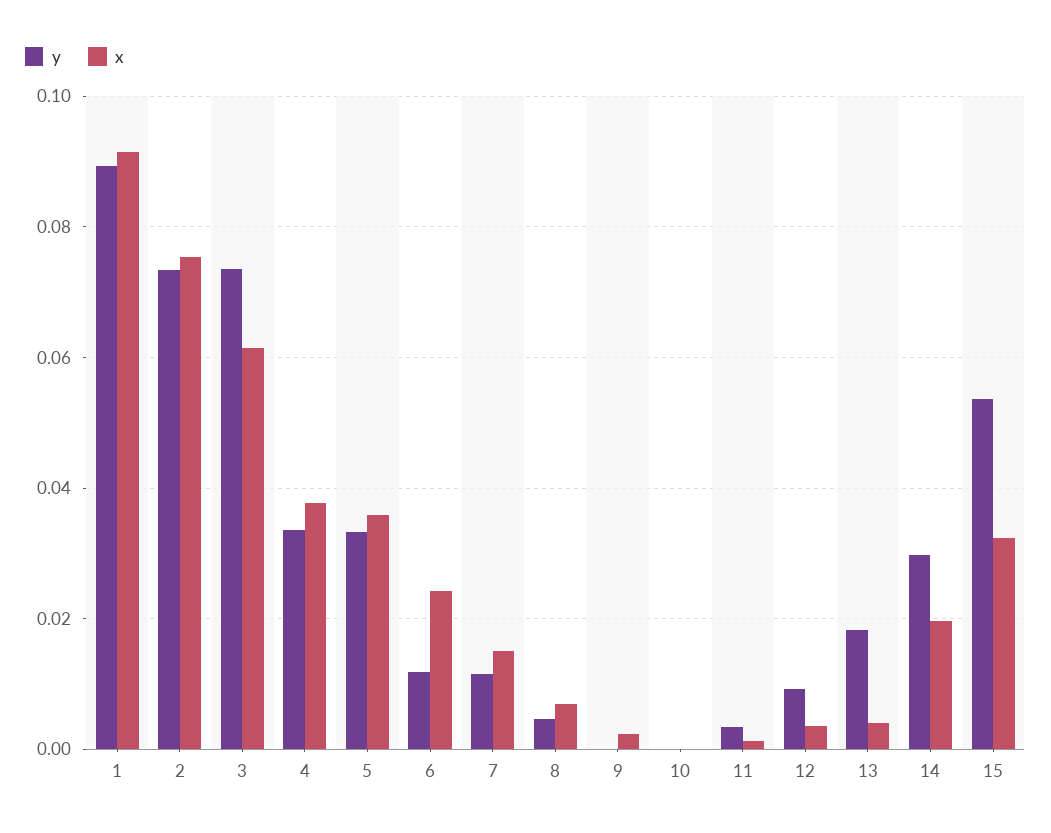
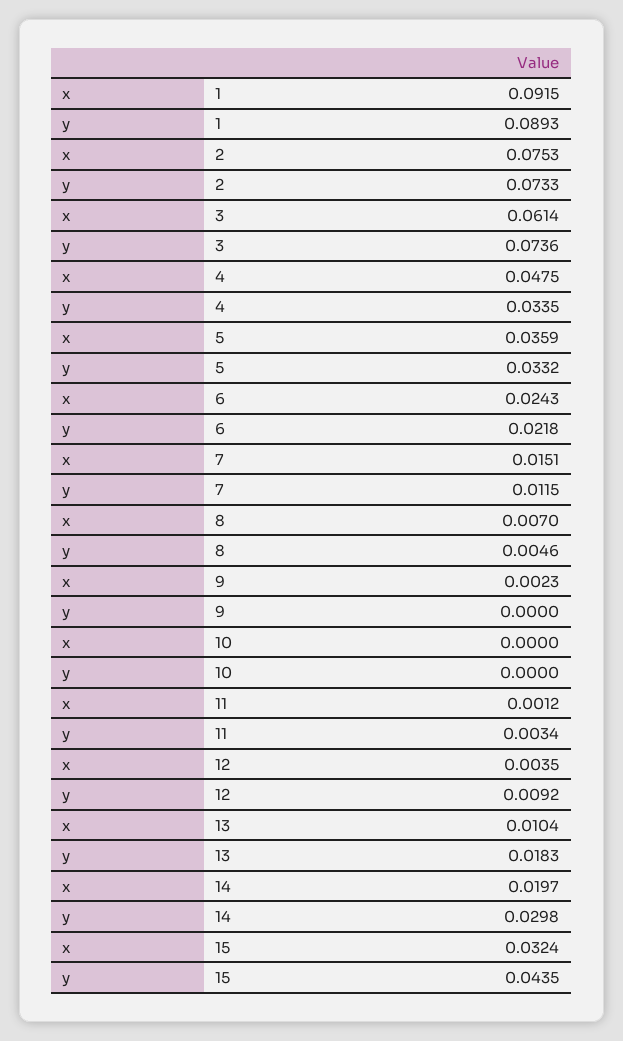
x, 4: 0.038 -> 0.0475
y, 6: 0.012 -> 0.0218
x, 13: 0.004 -> 0.0104
y, 15: 0.054 -> 0.0435

